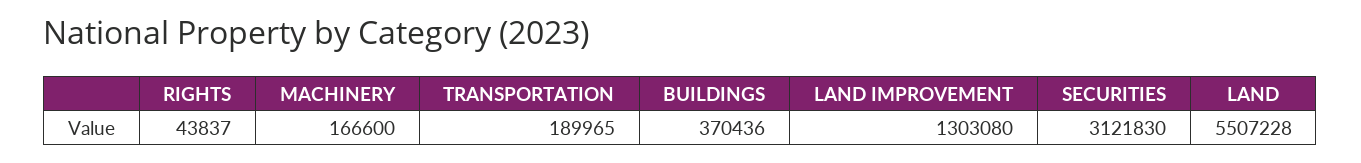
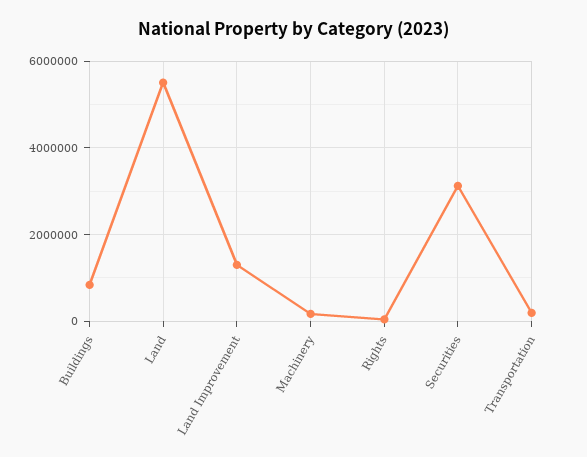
BUILDINGS: 370436 -> 800000

